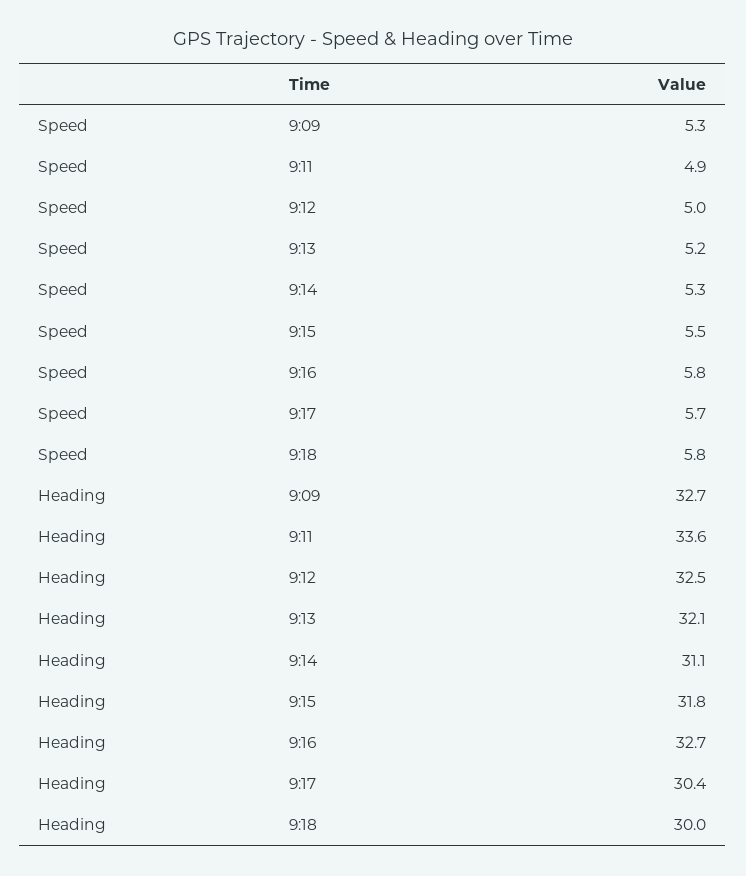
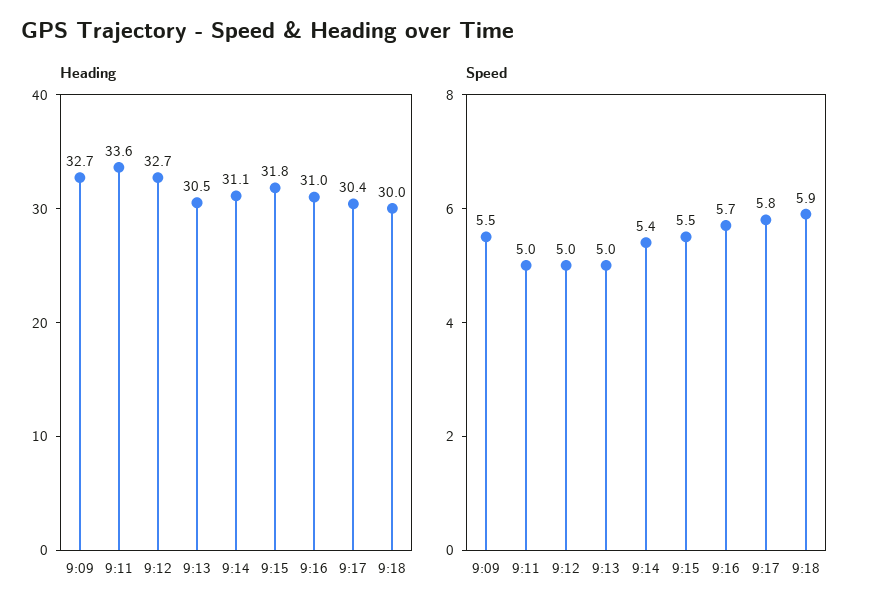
Speed, 9:09: 5.3 -> 5.5
Speed, 9:11: 4.9 -> 5
Speed, 9:13: 5.2 -> 5
Speed, 9:14: 5.3 -> 5.4
Speed, 9:16: 5.8 -> 5.7
Speed, 9:17: 5.7 -> 5.8
Speed, 9:18: 5.8 -> 5.9
Heading, 9:12: 32.5 -> 32.7
Heading, 9:13: 32.1 -> 30.5
Heading, 9:16: 32.7 -> 31

